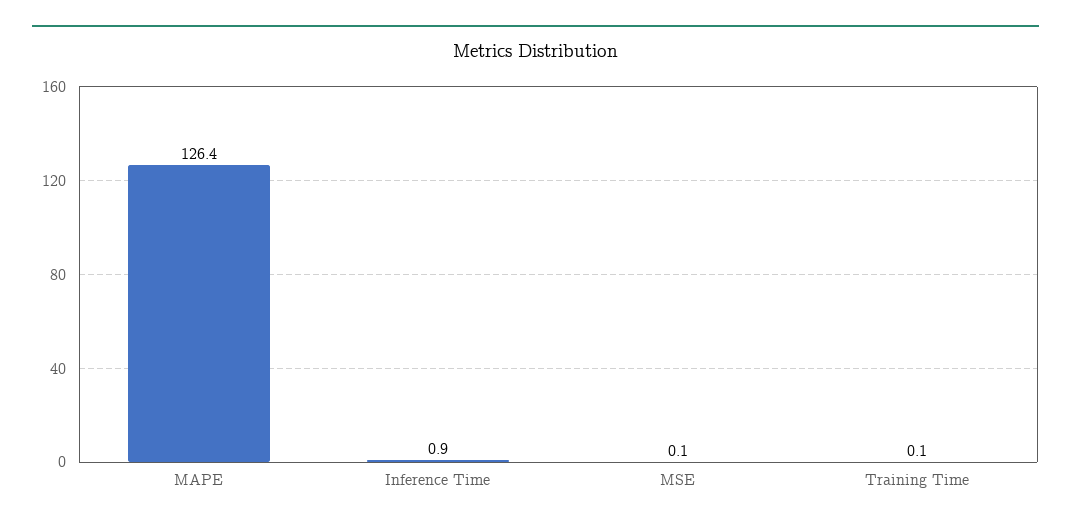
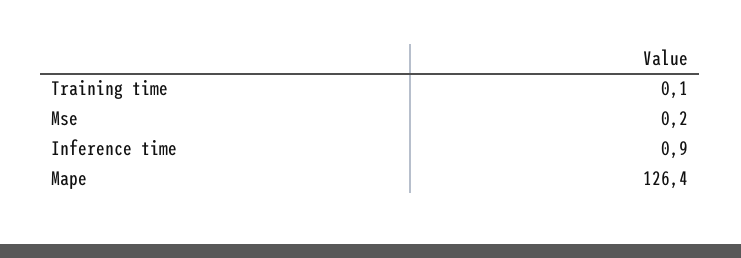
MSE: 0.1 -> 0.2

